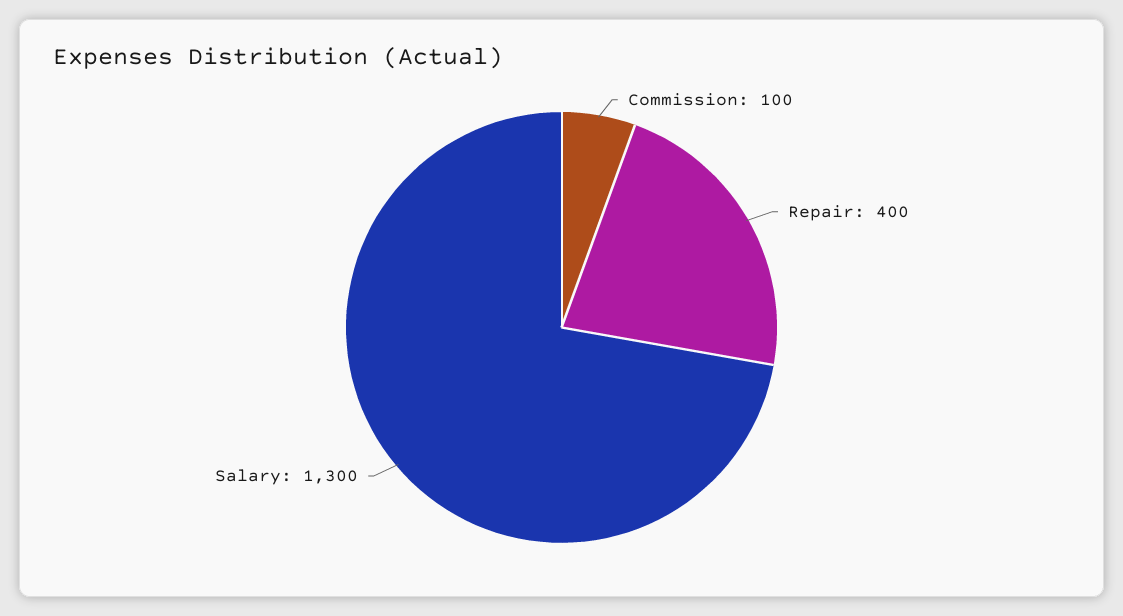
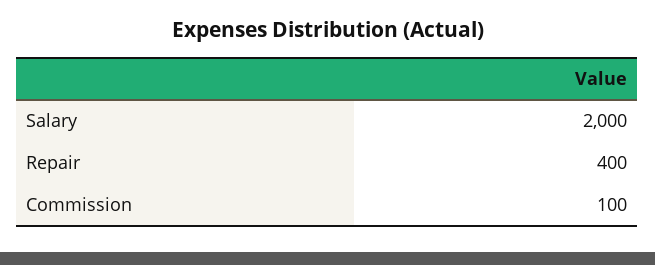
Salary: 1300 -> 2000

